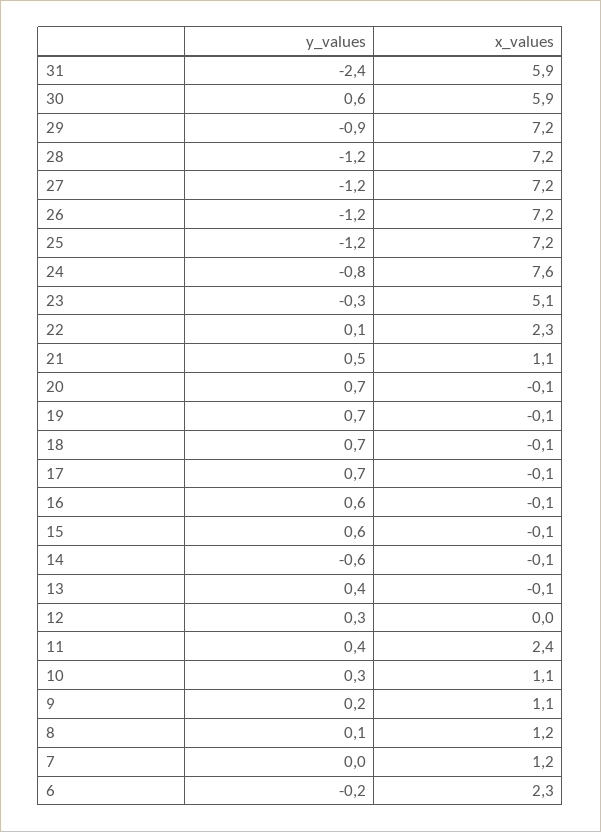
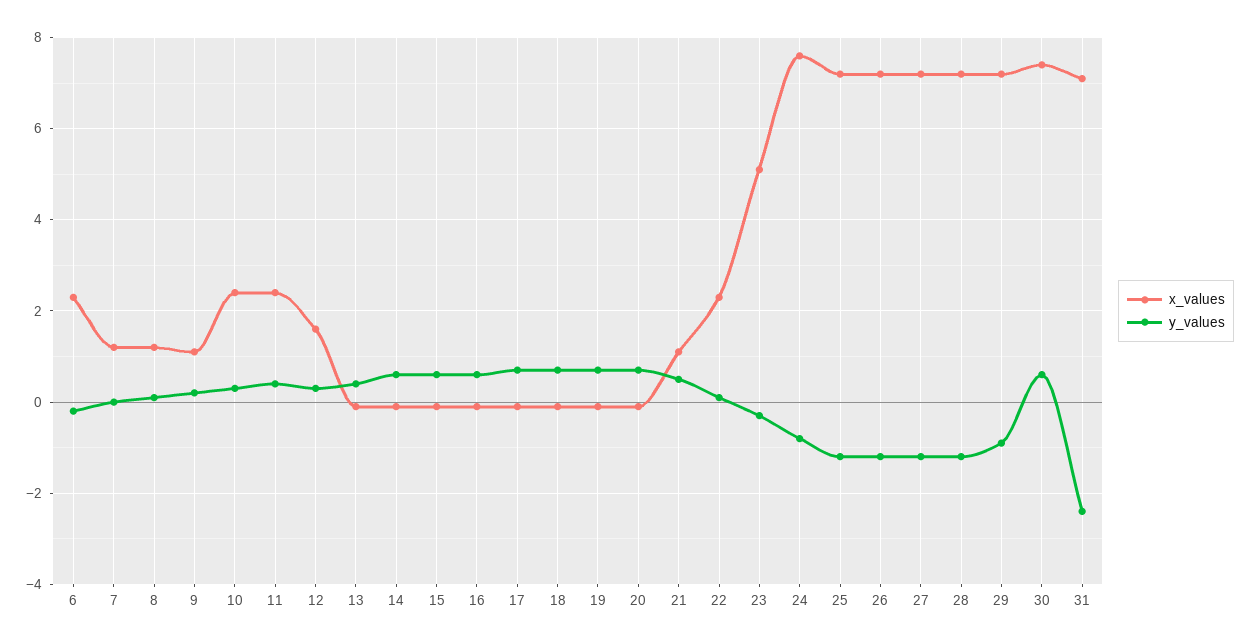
x_values, 31: 5.9 -> 7
x_values, 30: 5.9 -> 7.5
y_values, 14: -0.6 -> 0.5
x_values, 12: 0 -> 1.5
x_values, 10: 1.1 -> 2.5

